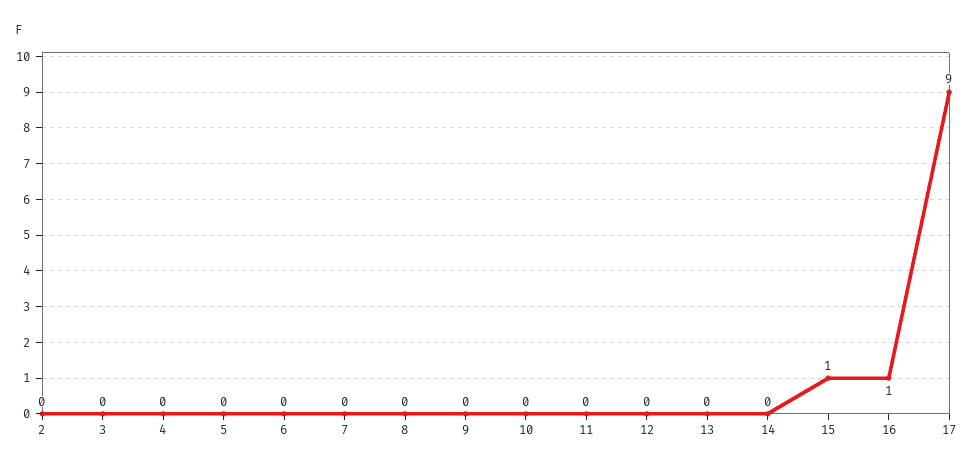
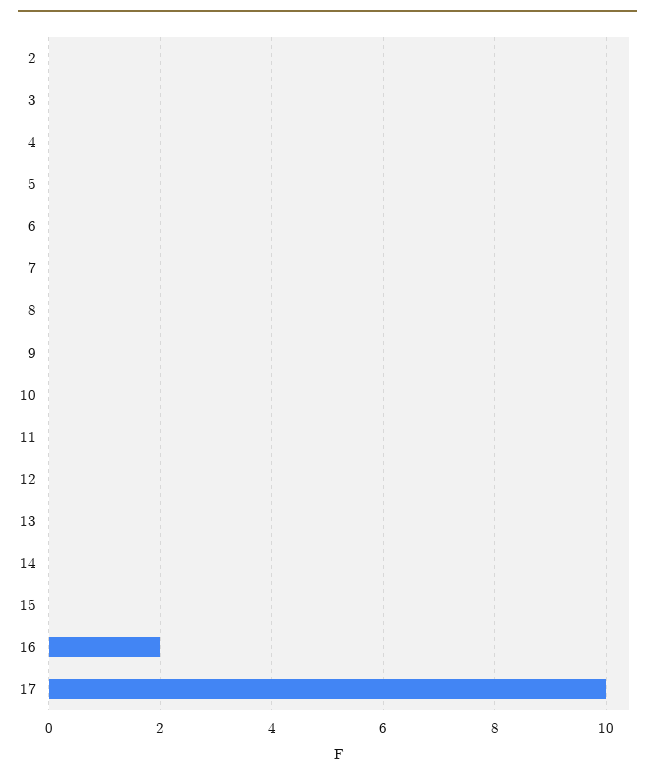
15: 1 -> 0
16: 1 -> 2
17: 9 -> 10

